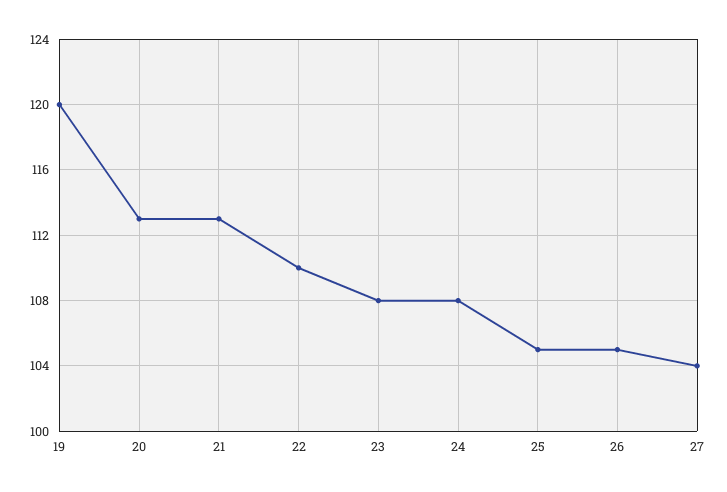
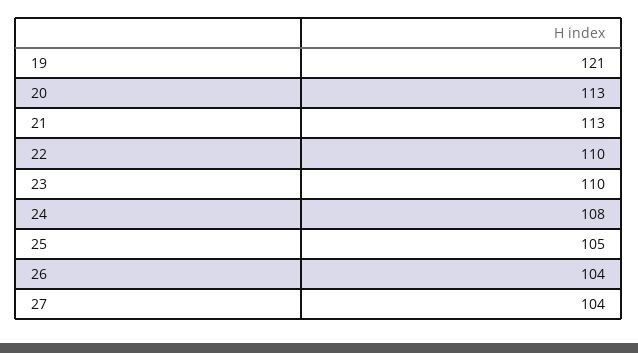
19: 120 -> 121
23: 108 -> 110
26: 105 -> 104

